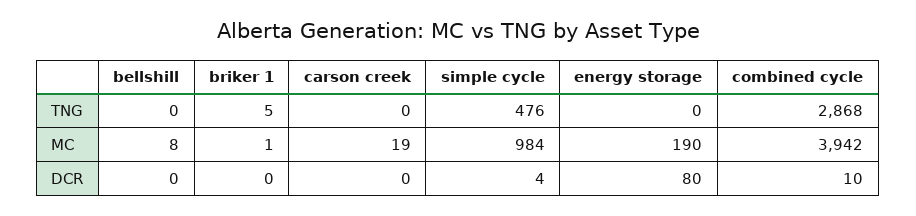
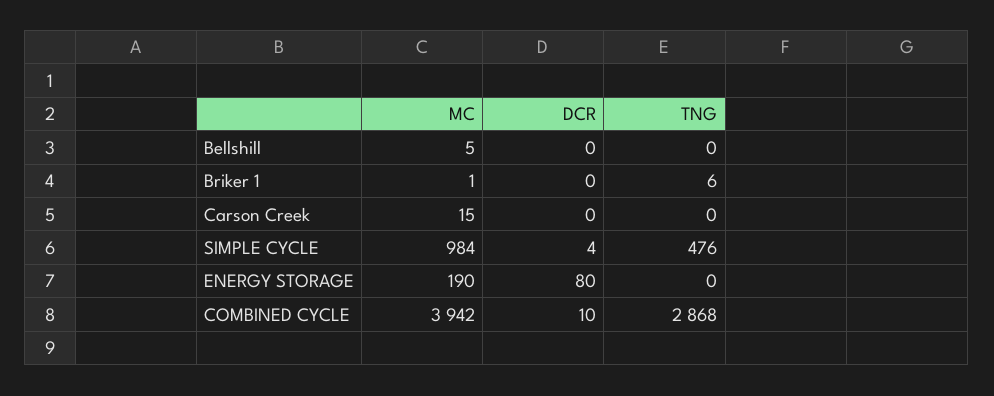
briker 1, TNG: 5 -> 6
bellshill, MC: 8 -> 5
carson creek, MC: 19 -> 15

